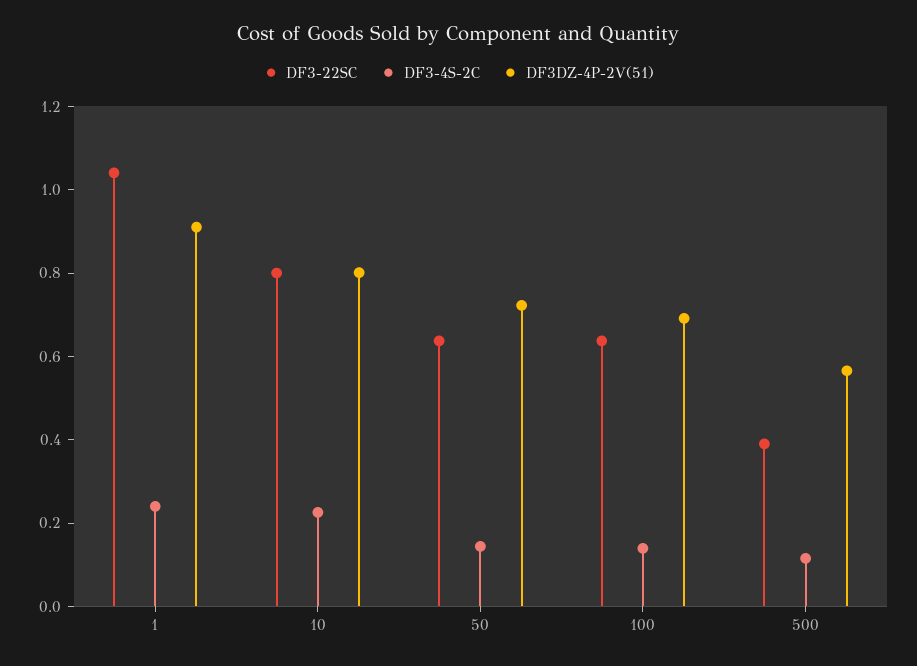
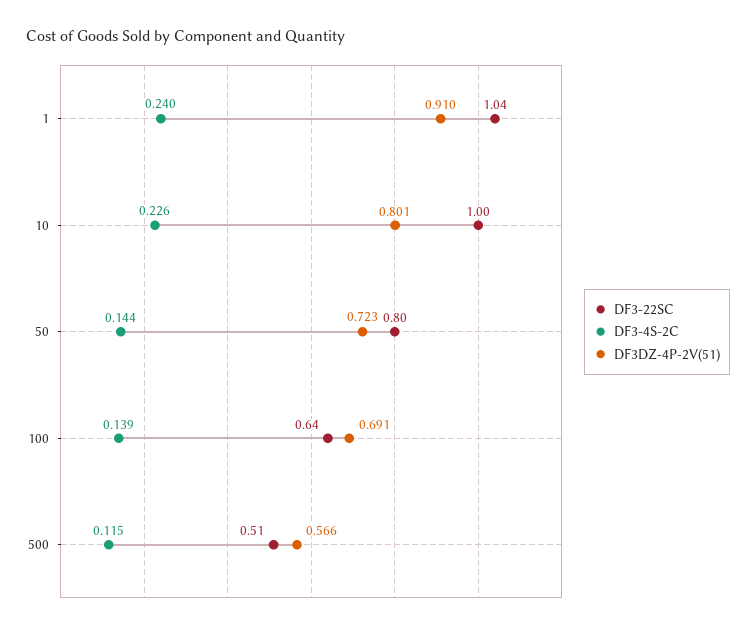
DF3-22SC, 10: 0.8 -> 1
DF3-22SC, 50: 0.65 -> 0.8
DF3-22SC, 500: 0.4 -> 0.51

